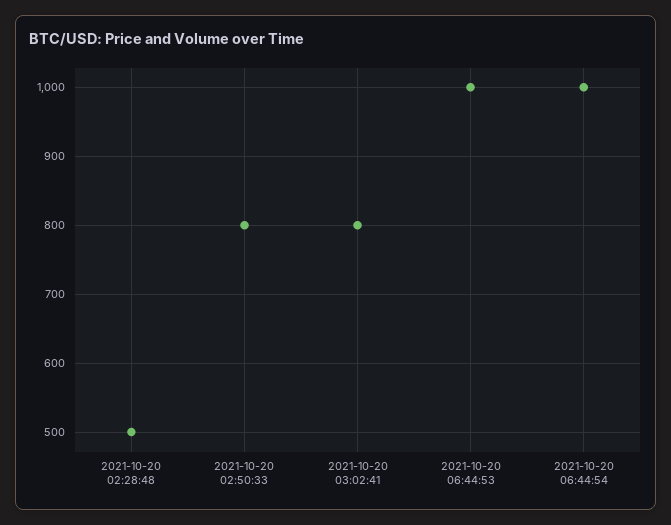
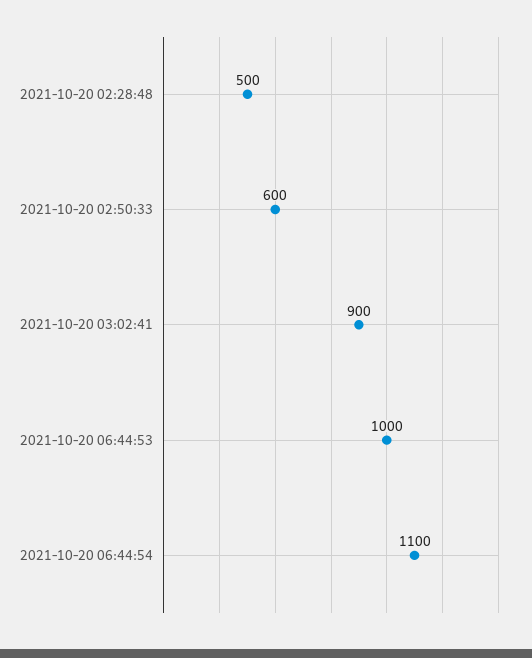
2021-10-20 02:50:33: 800 -> 600
2021-10-20 03:02:41: 800 -> 900
2021-10-20 06:44:54: 1000 -> 1100

